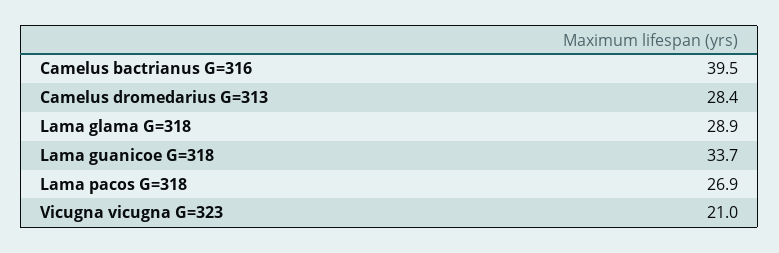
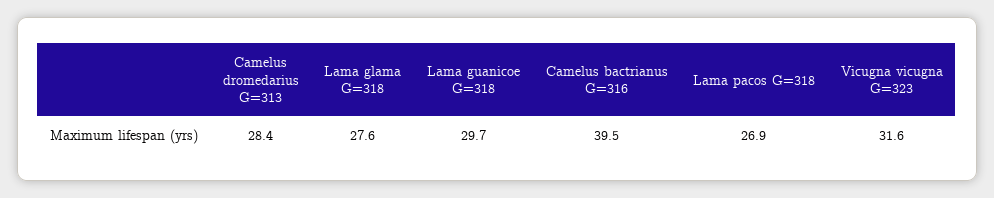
Lama glama G=318: 28.9 -> 27.6
Lama guanicoe G=318: 33.7 -> 29.7
Vicugna vicugna G=323: 21 -> 31.6

